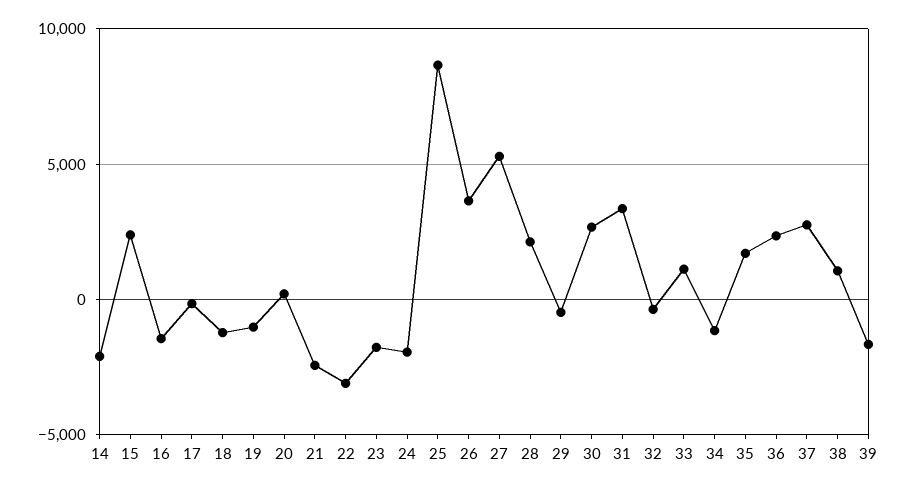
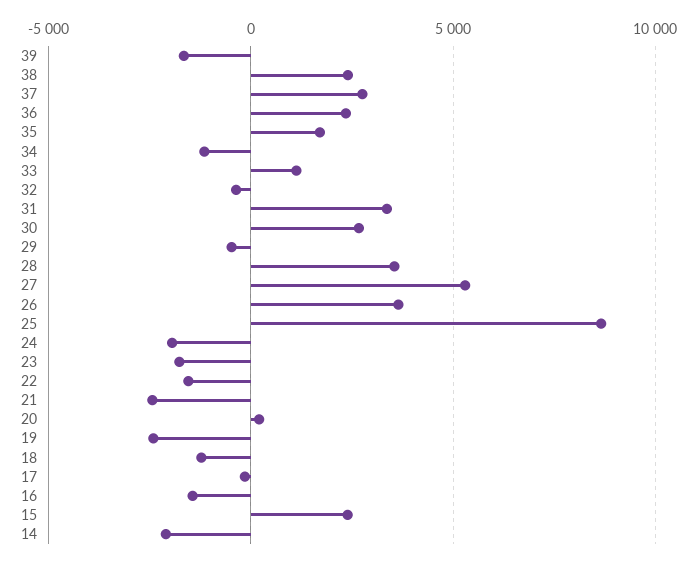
19: -1000 -> -2500
22: -3000 -> -1500
28: 2000 -> 3500
38: 1000 -> 2500

